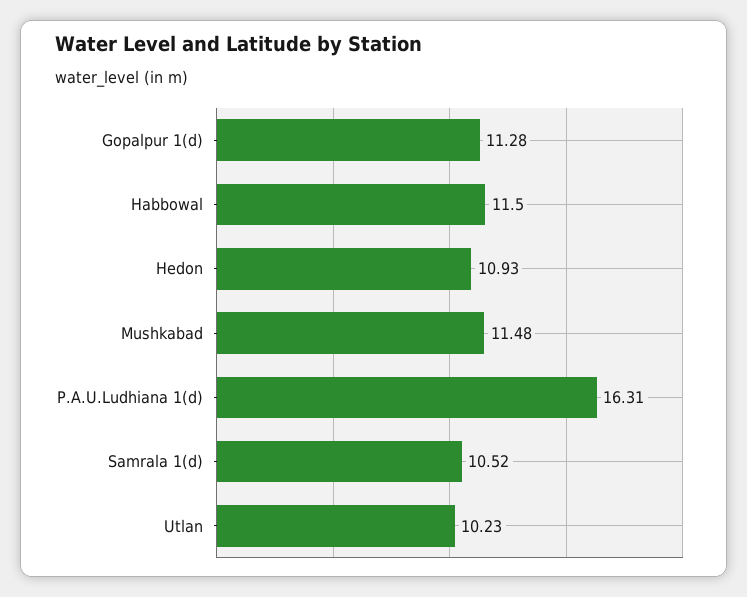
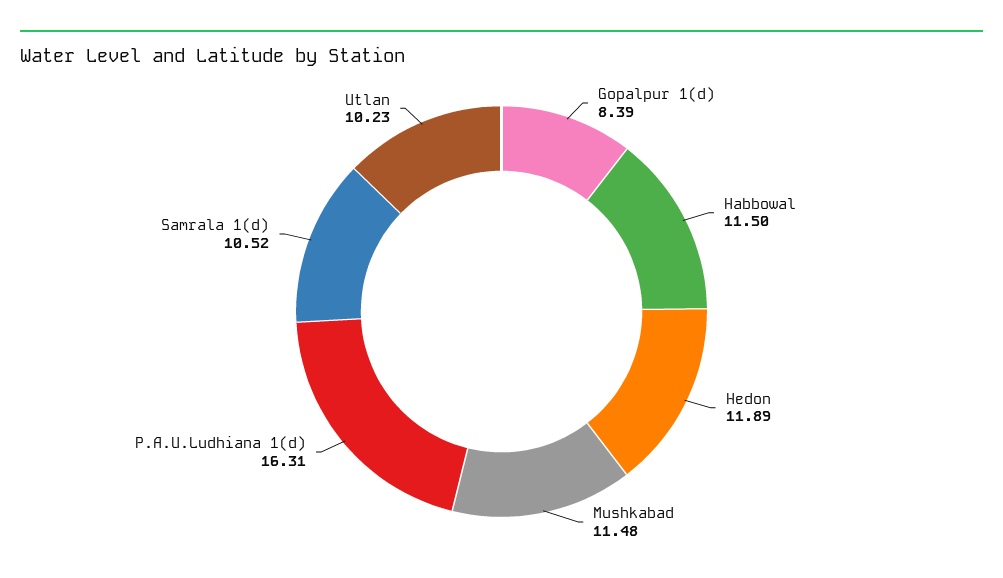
Gopalpur 1(d): 11.28 -> 8.39
Hedon: 10.93 -> 11.89

